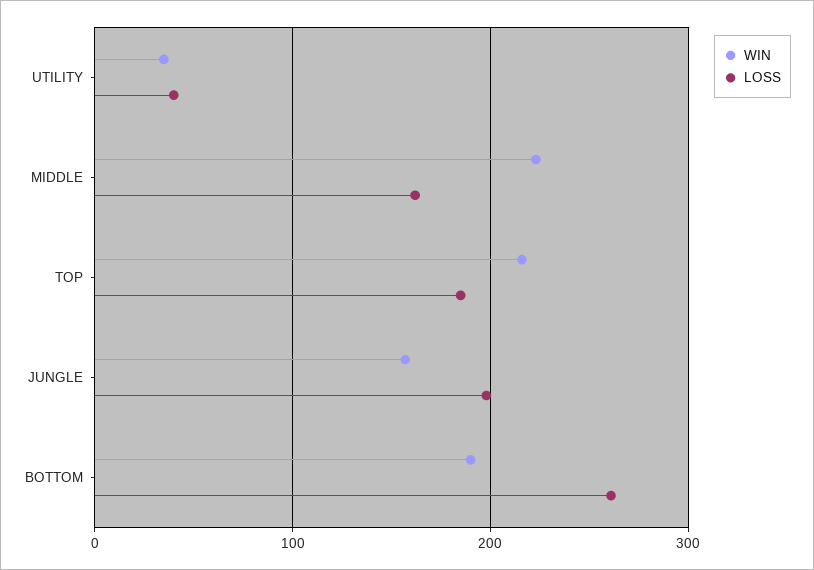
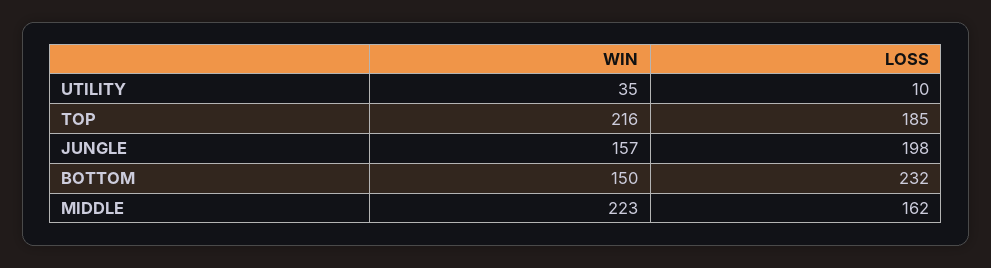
LOSS, UTILITY: 40 -> 10
WIN, BOTTOM: 190 -> 150
LOSS, BOTTOM: 260 -> 232

